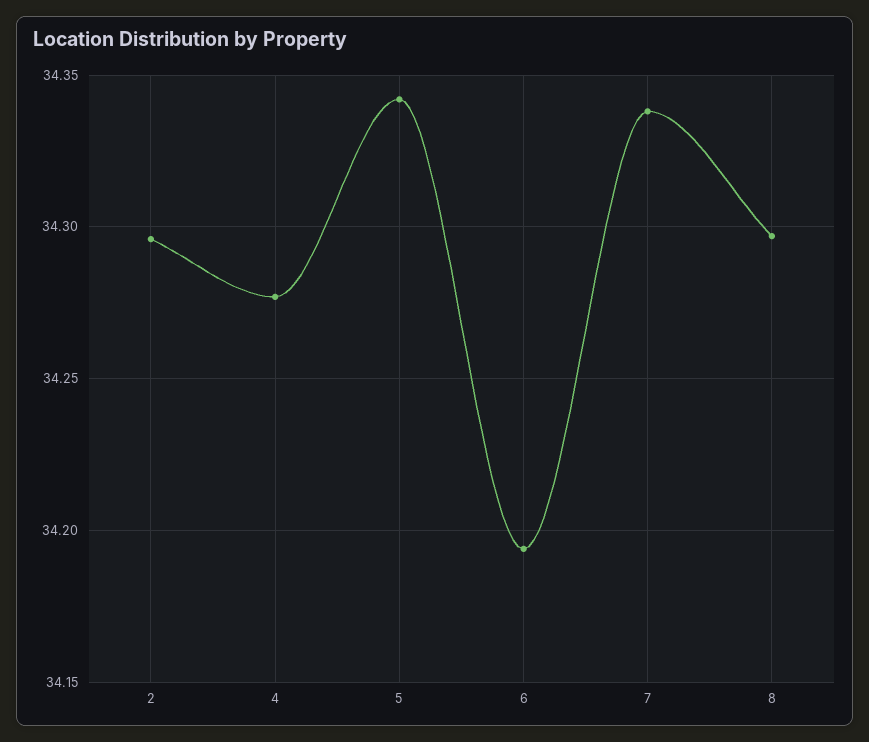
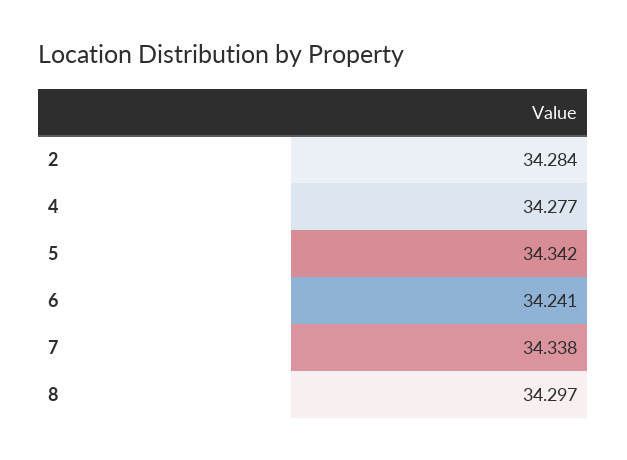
2: 34.295 -> 34.284
6: 34.195 -> 34.241

